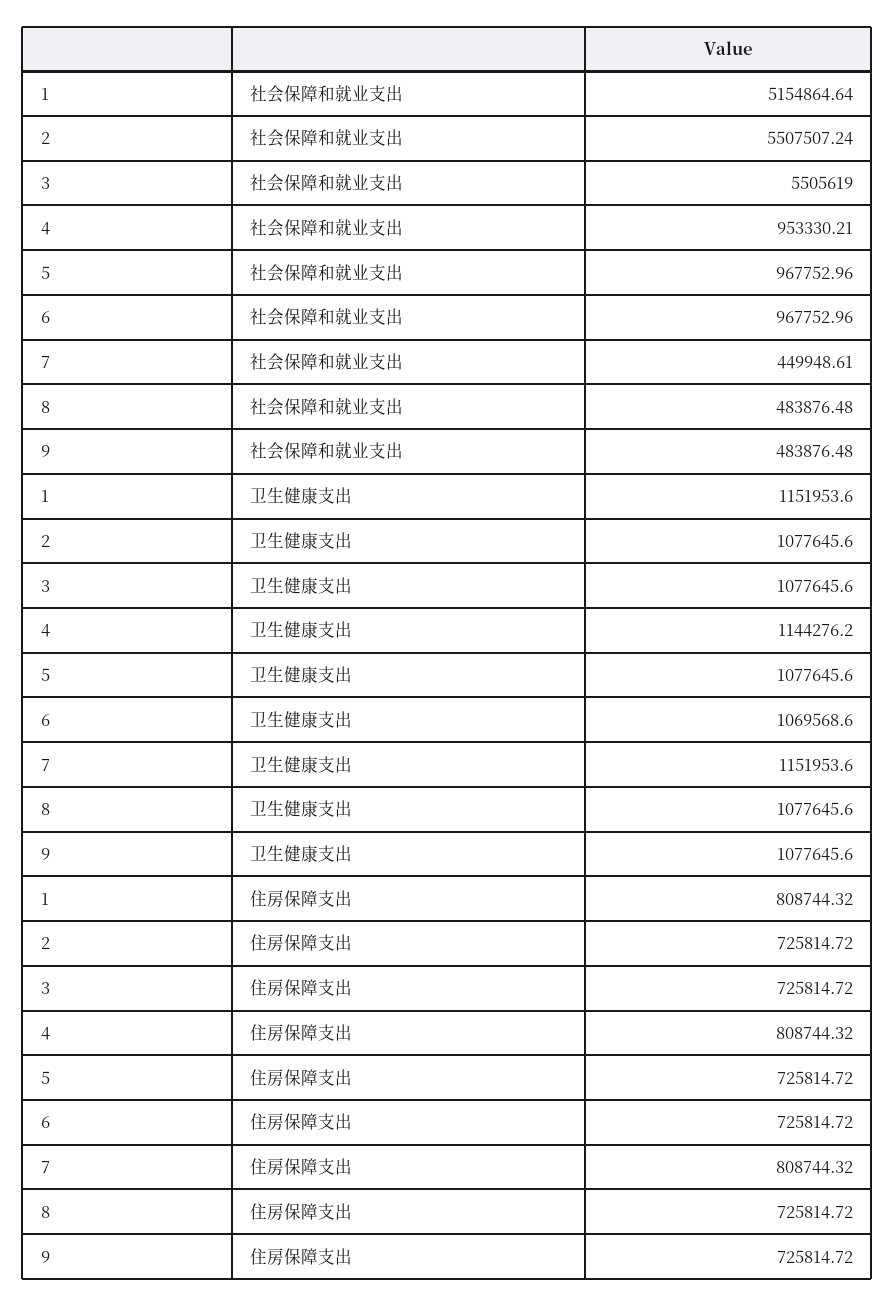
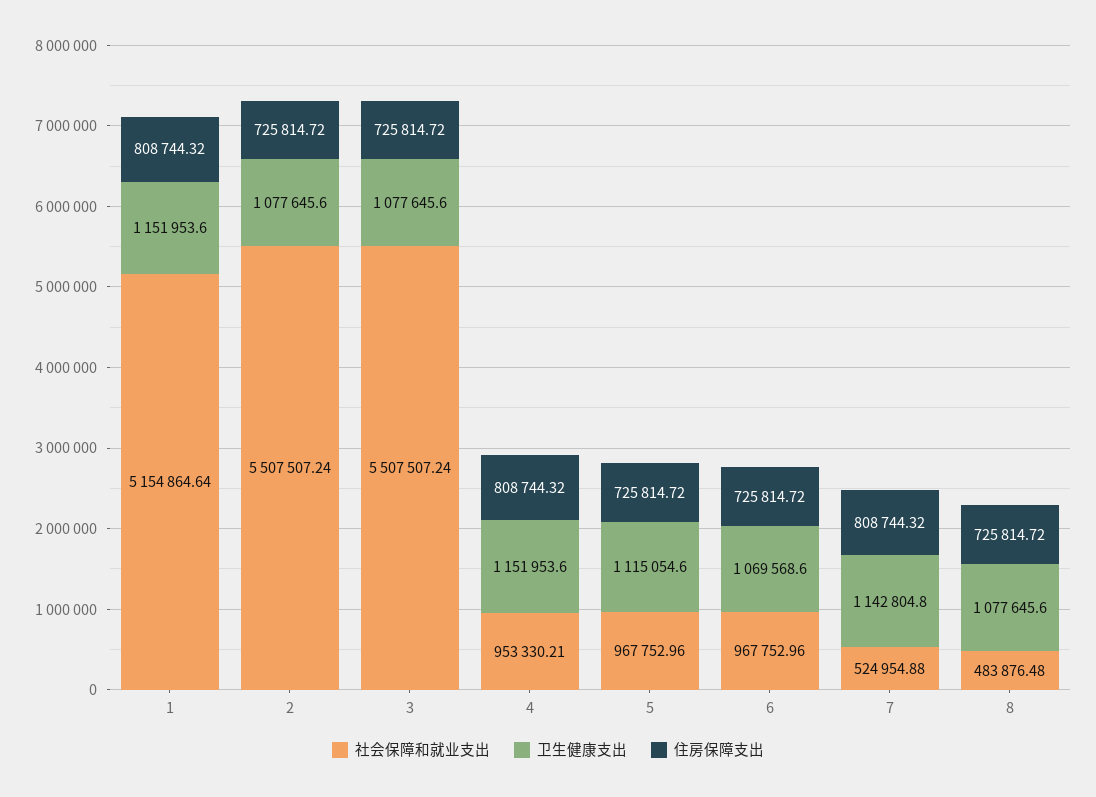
社会保障和就业支出, 3: 5505619 -> 5507507.24
社会保障和就业支出, 7: 449948.61 -> 524954.88
社会保障和就业支出, 9: 483876.48 -> none
卫生健康支出, 4: 1144276.2 -> 1151953.6
卫生健康支出, 5: 1077645.6 -> 1115054.6
卫生健康支出, 7: 1151953.6 -> 1142804.8
卫生健康支出, 9: 1077645.6 -> none
住房保障支出, 9: 725814.72 -> none

